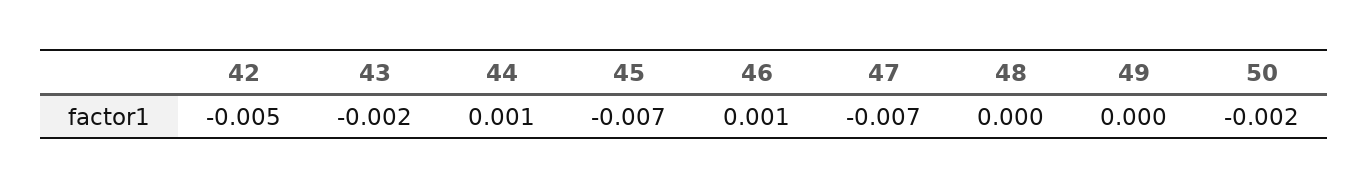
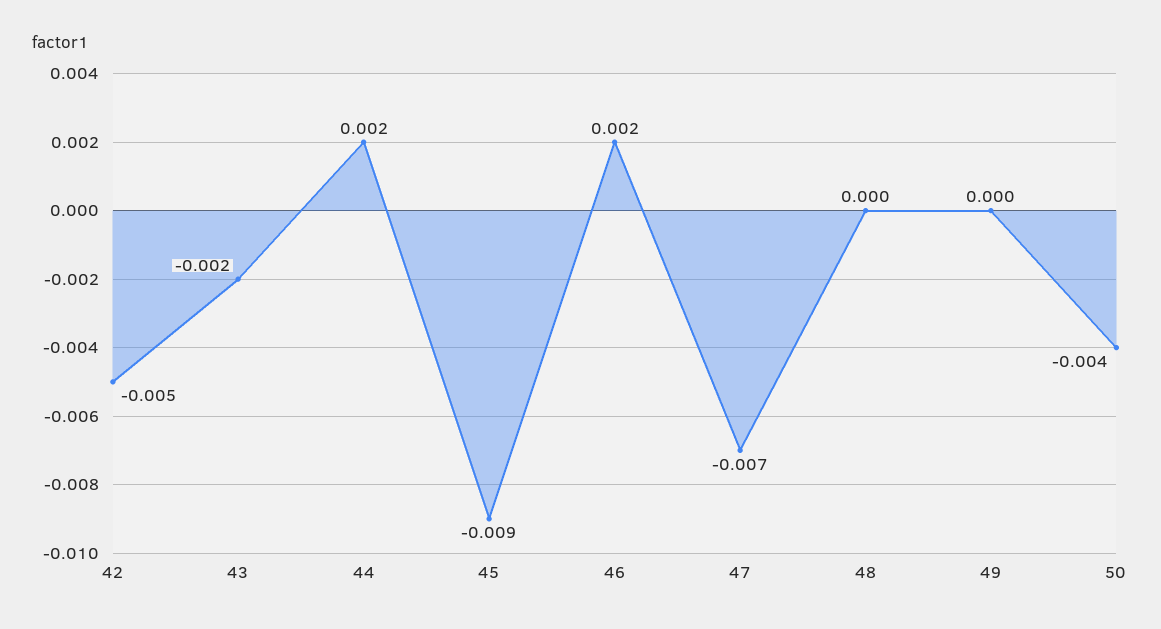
44: 0.001 -> 0.002
45: -0.007 -> -0.009
46: 0.001 -> 0.002
50: -0.002 -> -0.004

